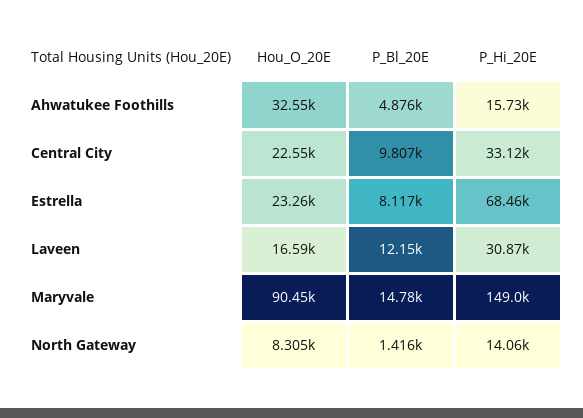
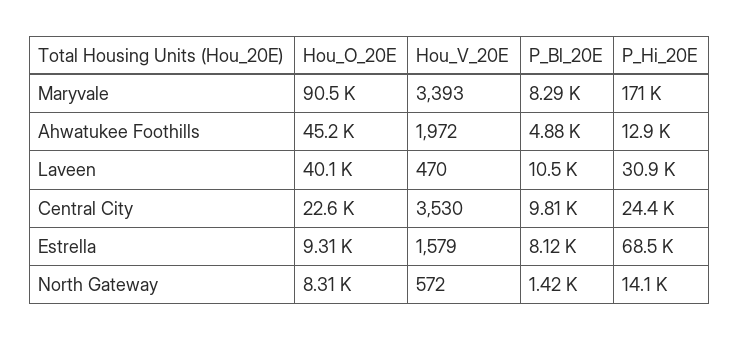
Hou_O_20E, Ahwatukee Foothills: 32550 -> 45200
P_Hi_20E, Ahwatukee Foothills: 15730 -> 12900
P_Hi_20E, Central City: 33120 -> 24400
Hou_O_20E, Estrella: 23260 -> 9310
Hou_O_20E, Laveen: 16590 -> 40100
P_Bl_20E, Laveen: 12150 -> 10500
P_Bl_20E, Maryvale: 14780 -> 8290
P_Hi_20E, Maryvale: 149000 -> 171000
Hou_V_20E, Maryvale: none -> 3393
Hou_V_20E, Ahwatukee Foothills: none -> 1972
Hou_V_20E, Laveen: none -> 470
Hou_V_20E, Central City: none -> 3530
Hou_V_20E, Estrella: none -> 1579
Hou_V_20E, North Gateway: none -> 572

